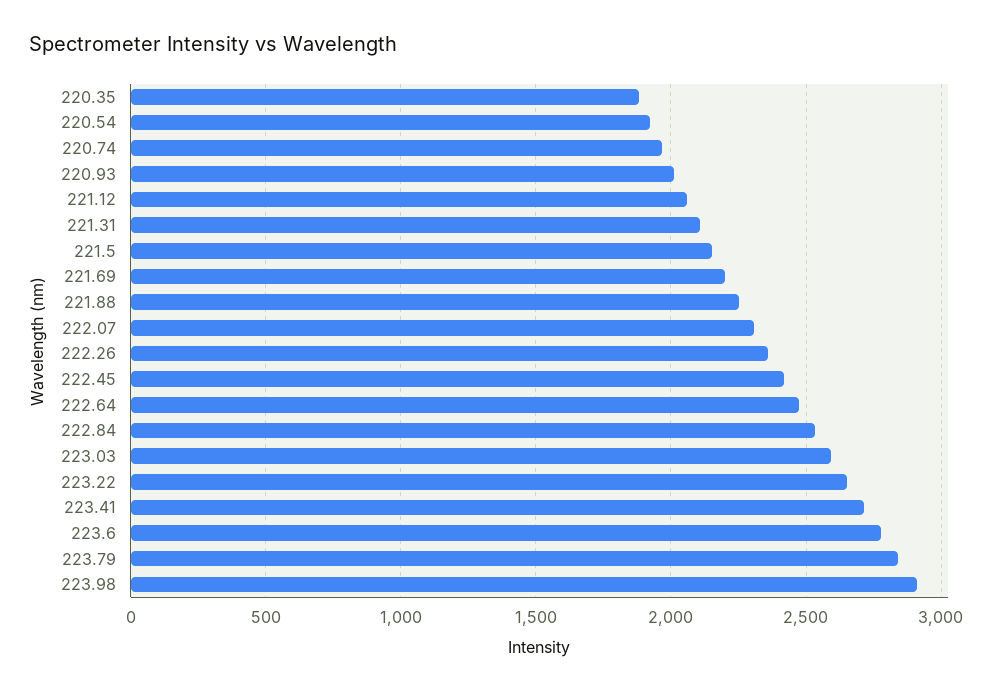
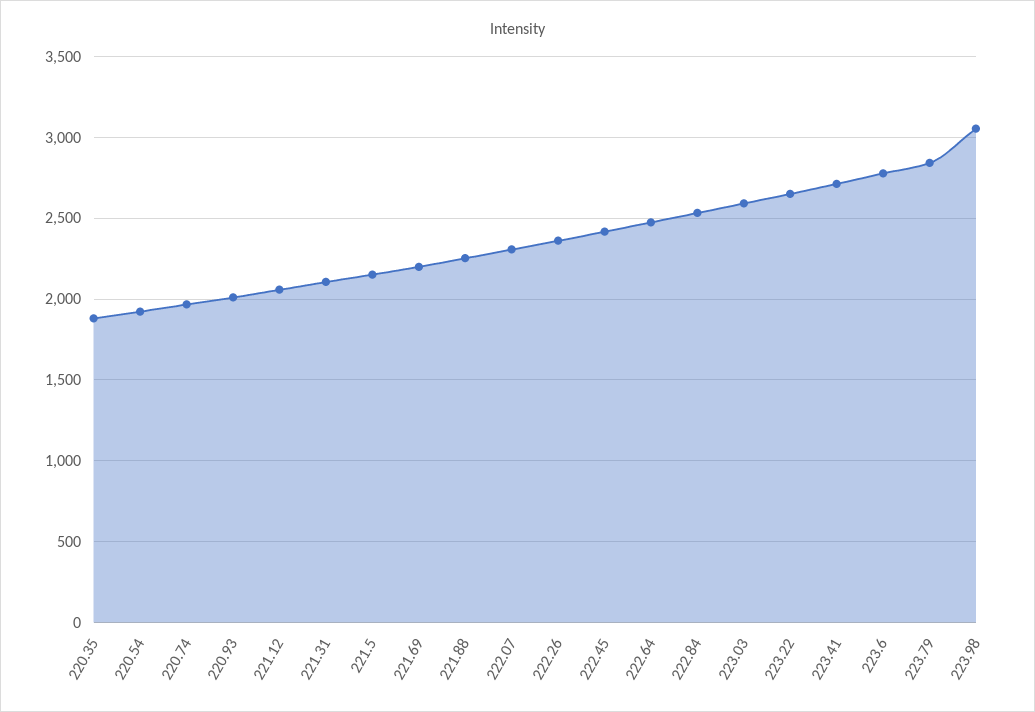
223.98: 2900 -> 3050

